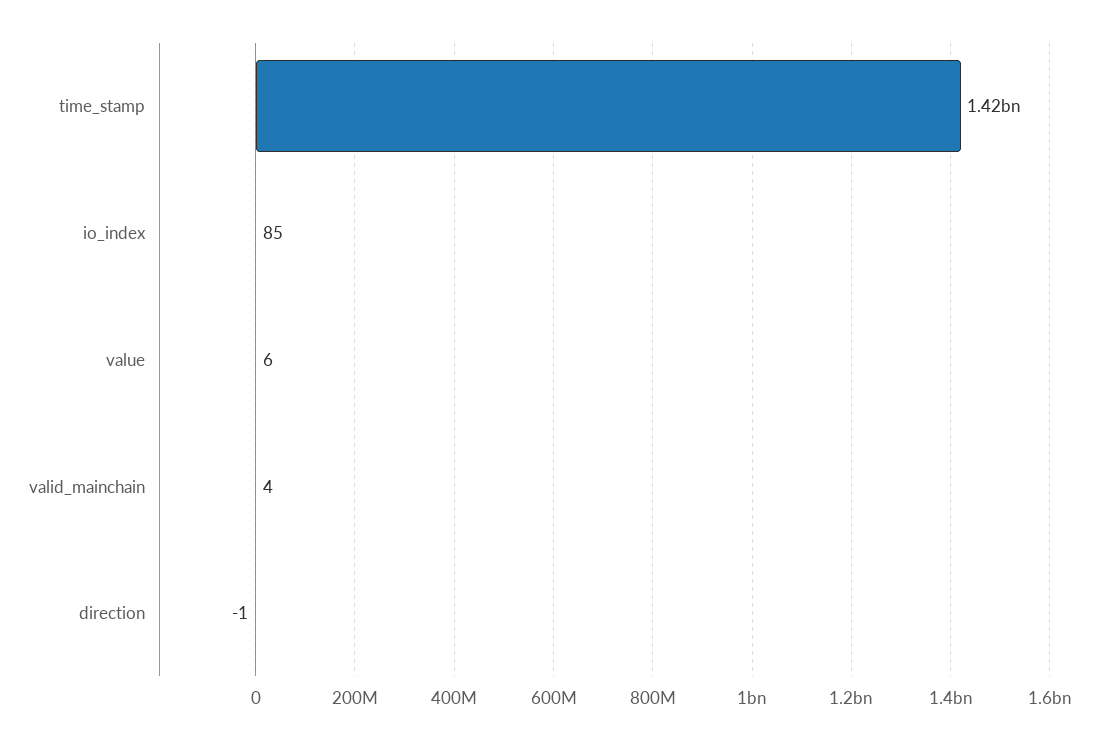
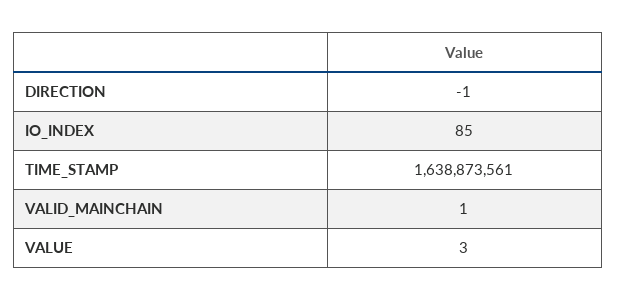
time_stamp: 1420000000 -> 1638873561
value: 6 -> 3
valid_mainchain: 4 -> 1

